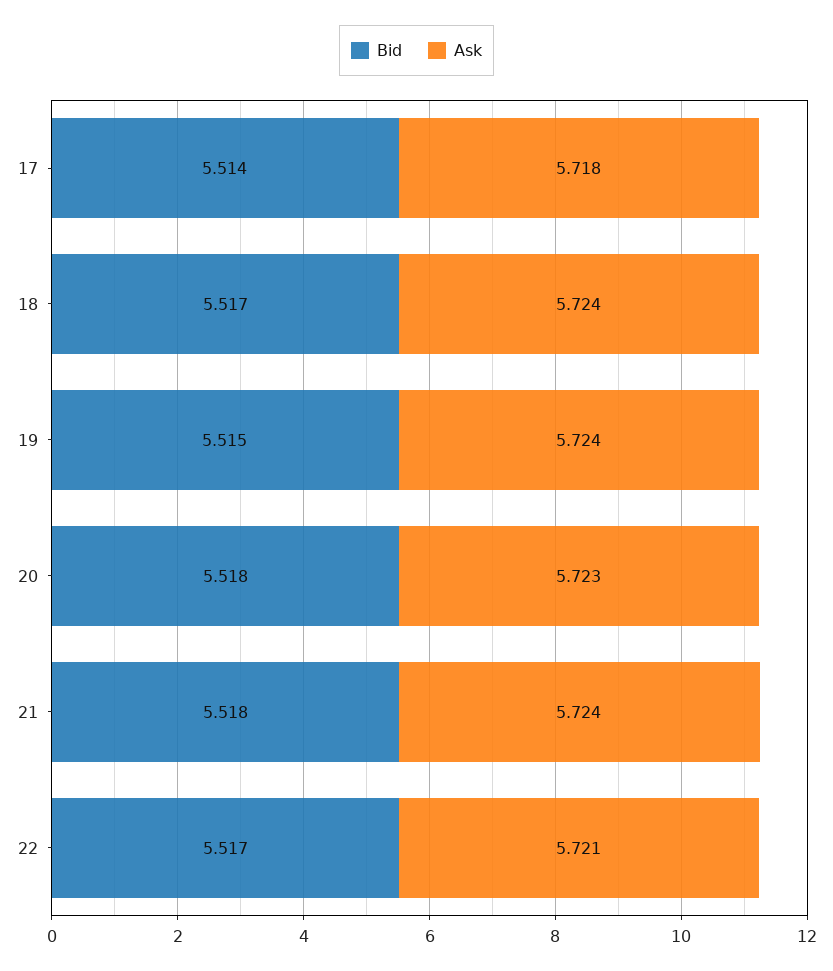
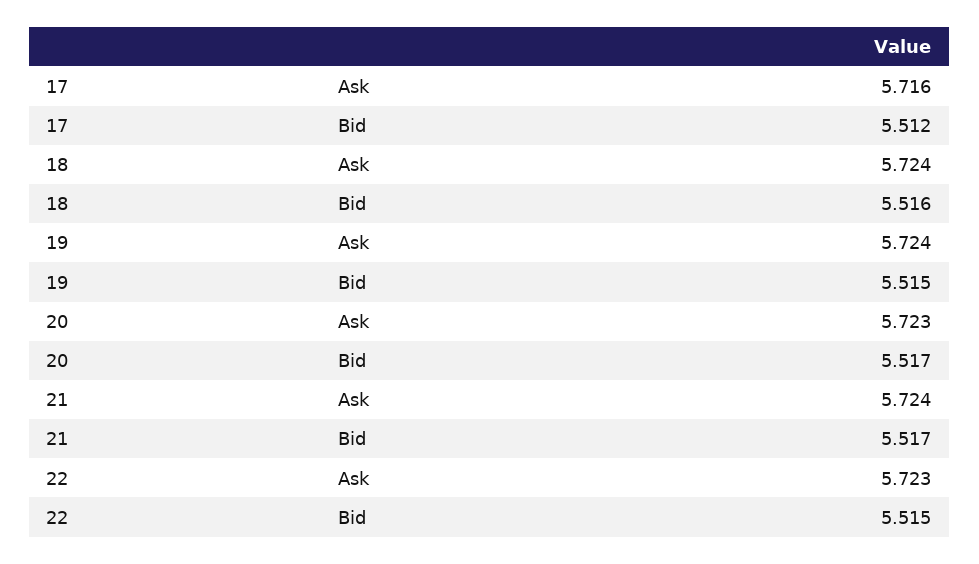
Bid, 17: 5.514 -> 5.512
Ask, 17: 5.718 -> 5.716
Bid, 18: 5.517 -> 5.516
Bid, 20: 5.518 -> 5.517
Bid, 21: 5.518 -> 5.517
Bid, 22: 5.517 -> 5.515
Ask, 22: 5.721 -> 5.723

